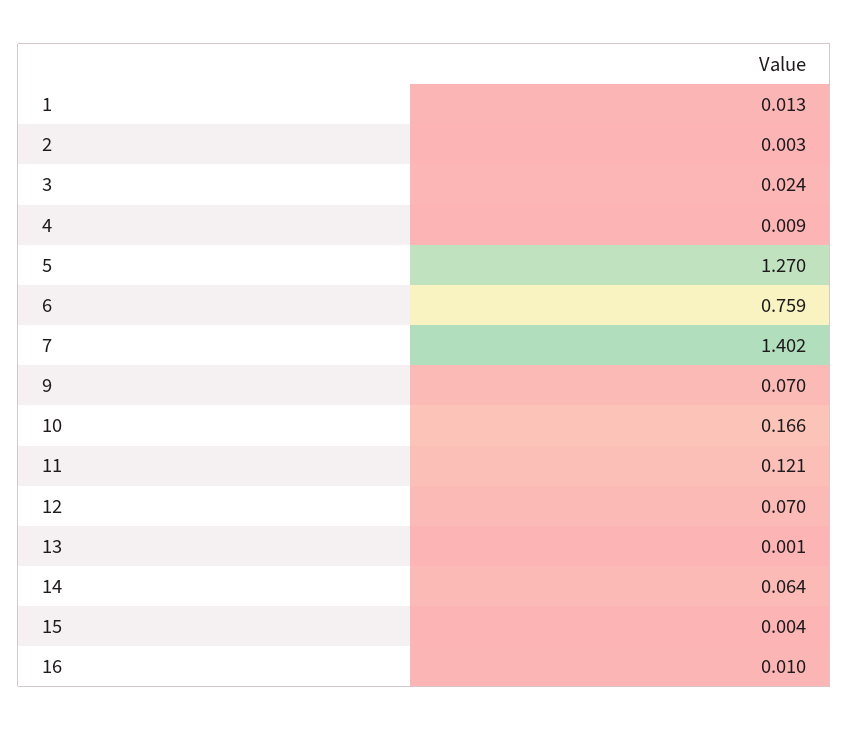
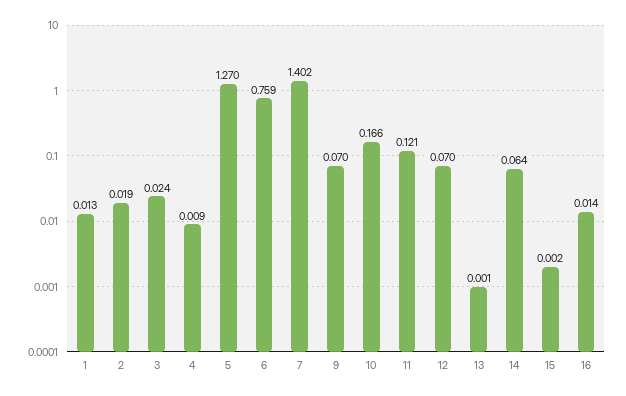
2: 0.003 -> 0.019
15: 0.004 -> 0.002
16: 0.01 -> 0.014

